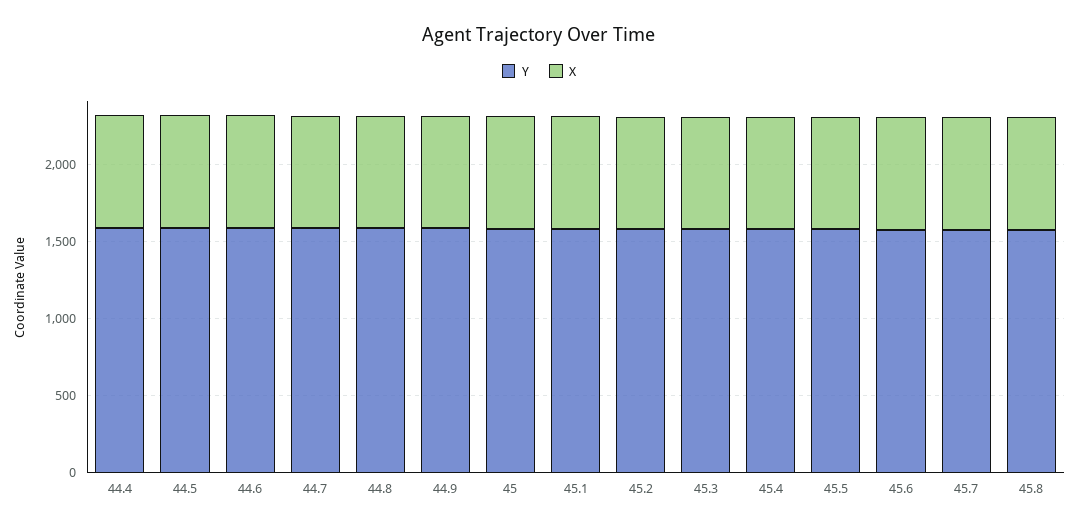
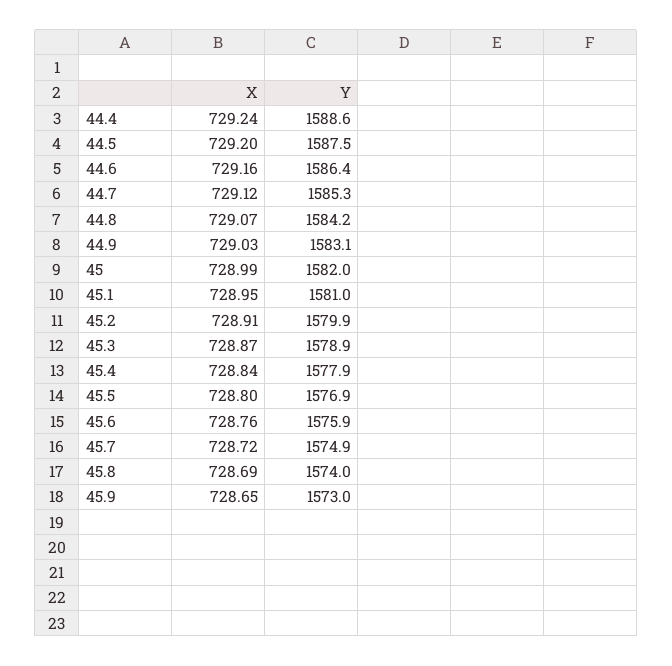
X, 45.9: none -> 728.65
Y, 45.9: none -> 1573

